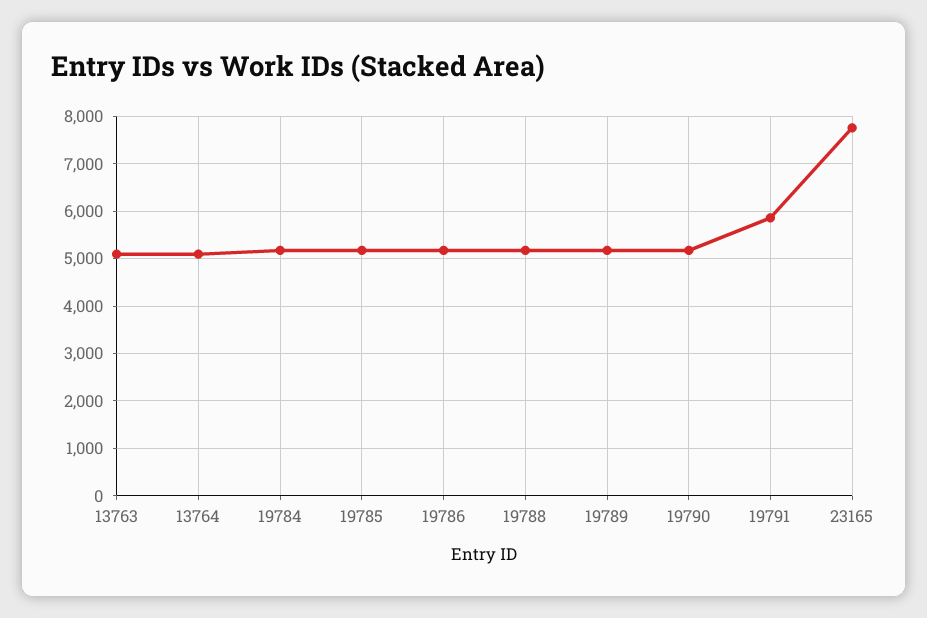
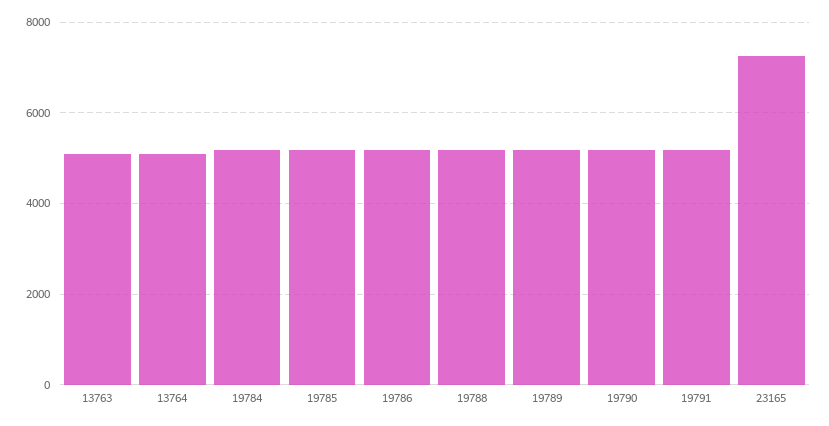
19791: 5800 -> 5200
23165: 7800 -> 7200

